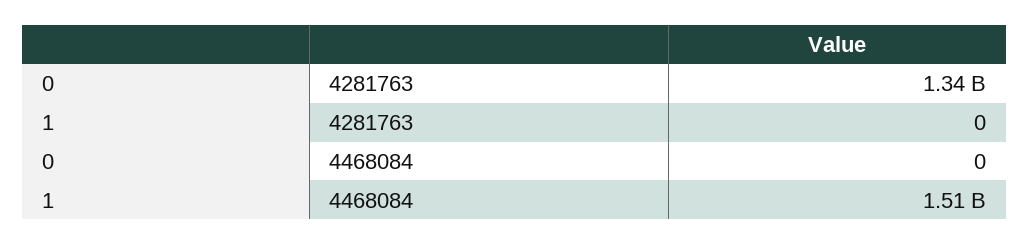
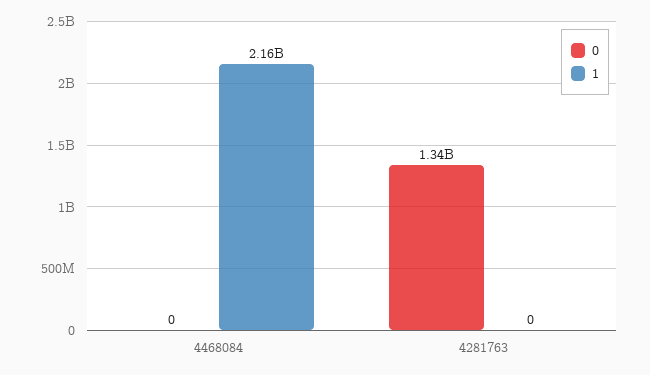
1, 4468084: 1510000000 -> 2160000000

